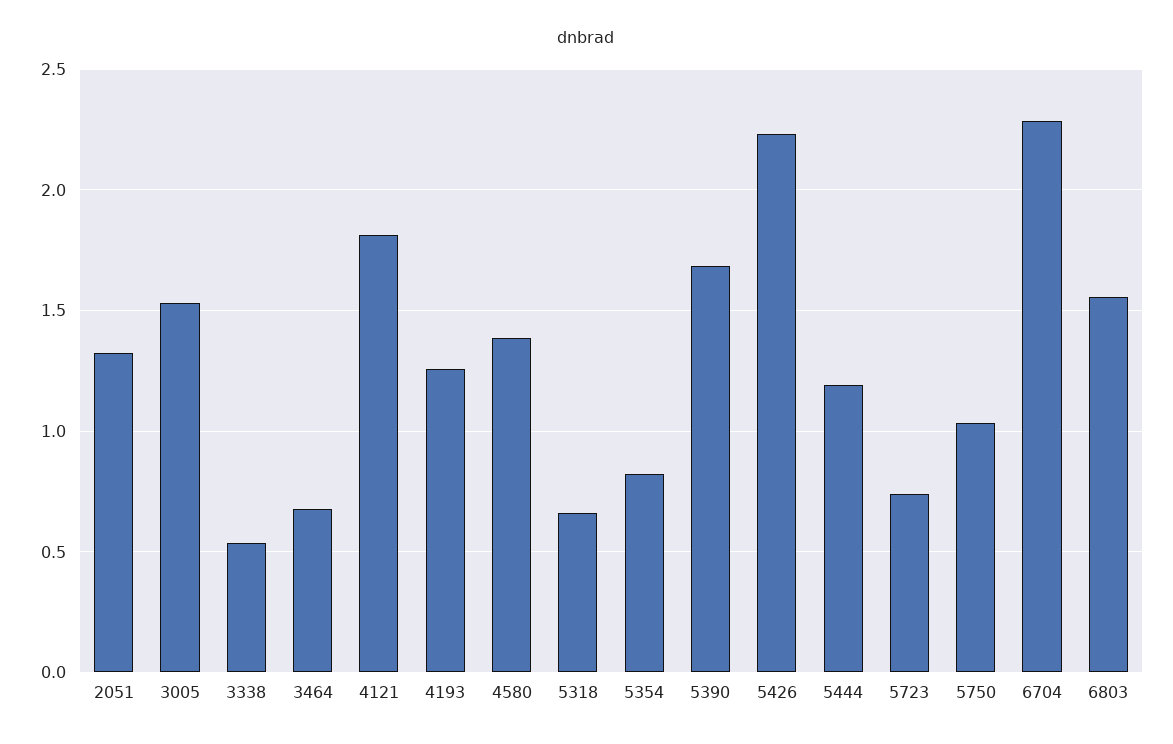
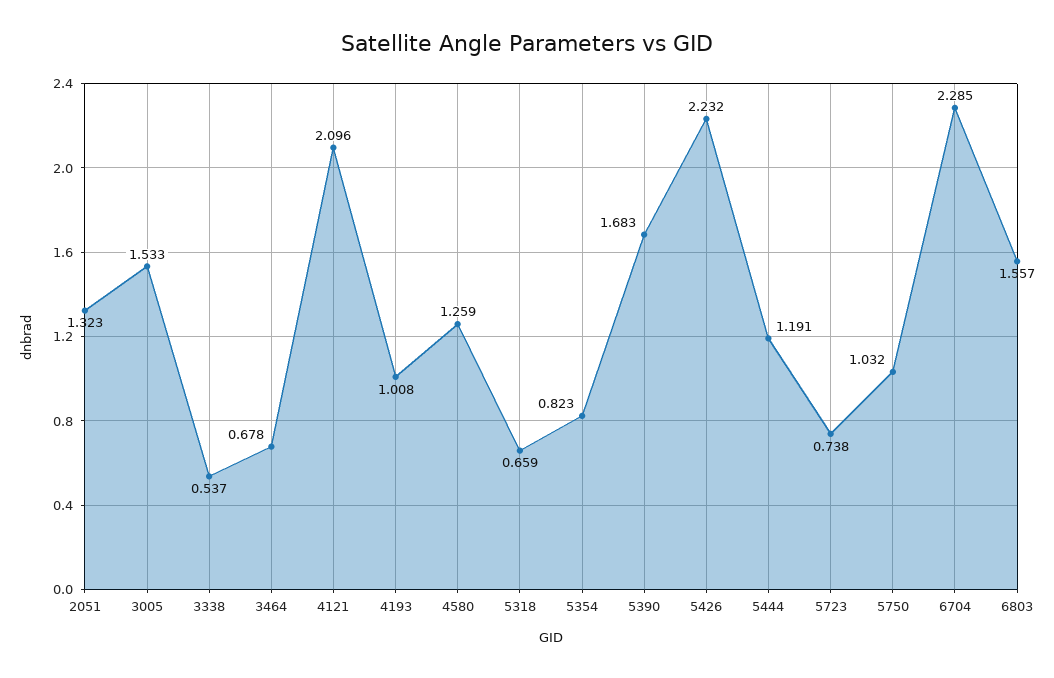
4121: 1.8 -> 2.096
4193: 1.25 -> 1.008
4580: 1.4 -> 1.259

